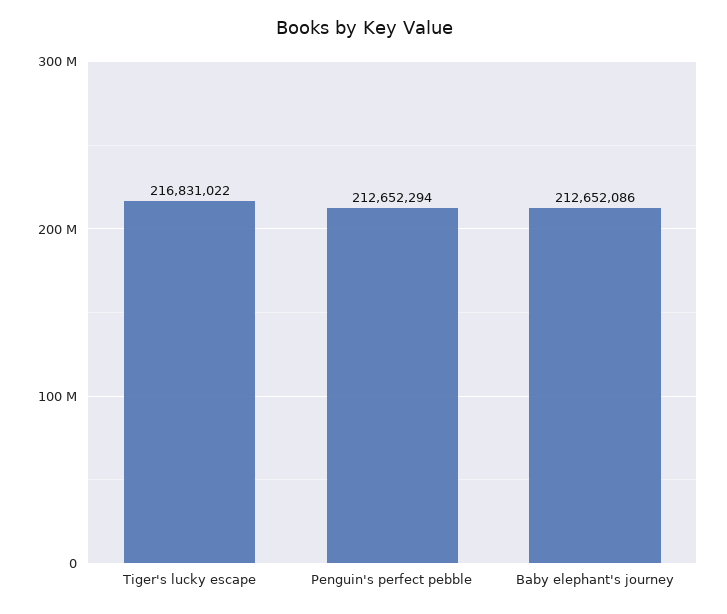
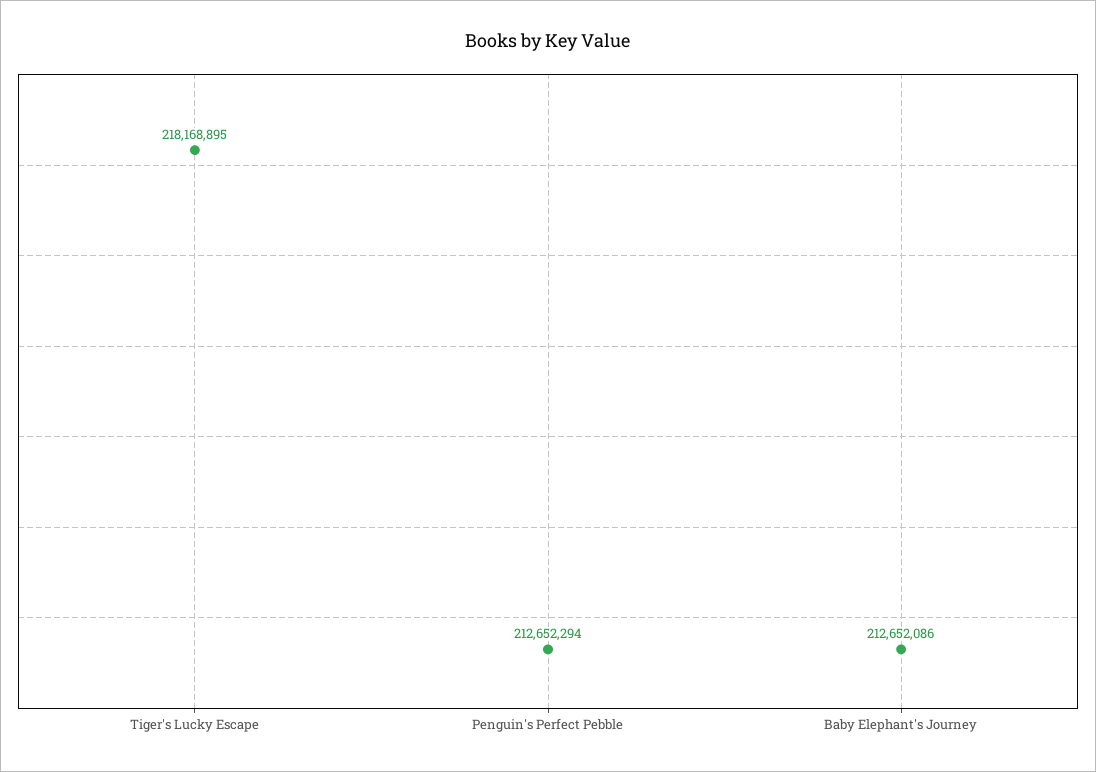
Tiger's lucky escape: 216831022 -> 218168895

